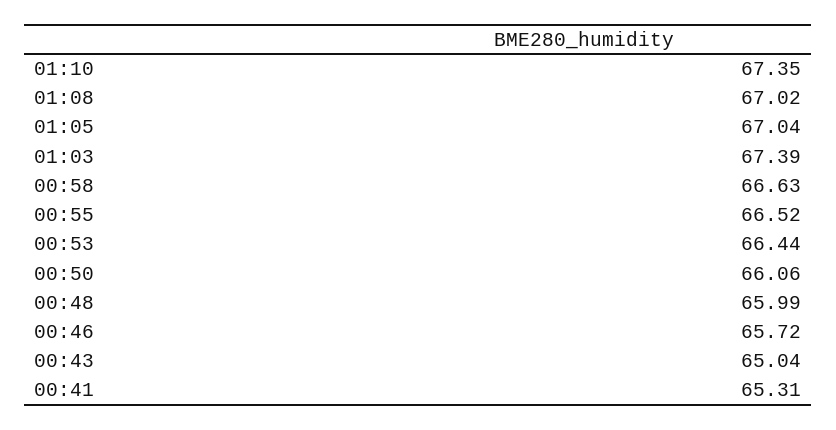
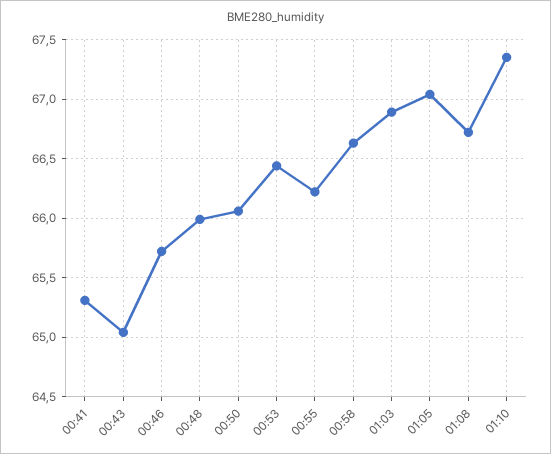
01:08: 67.02 -> 66.7
01:03: 67.39 -> 66.9
00:55: 66.52 -> 66.2

